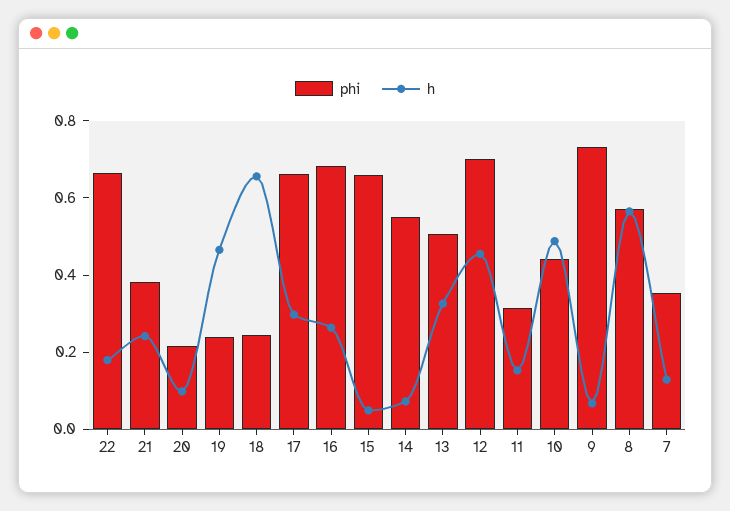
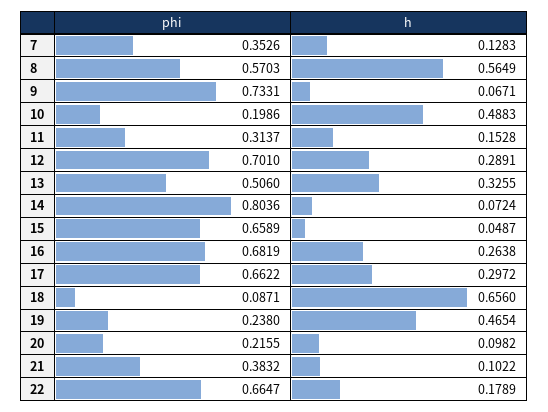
h, 21: 0.25 -> 0.1022
phi, 18: 0.25 -> 0.0871
phi, 14: 0.55 -> 0.8036
h, 12: 0.45 -> 0.2891
phi, 10: 0.45 -> 0.1986

